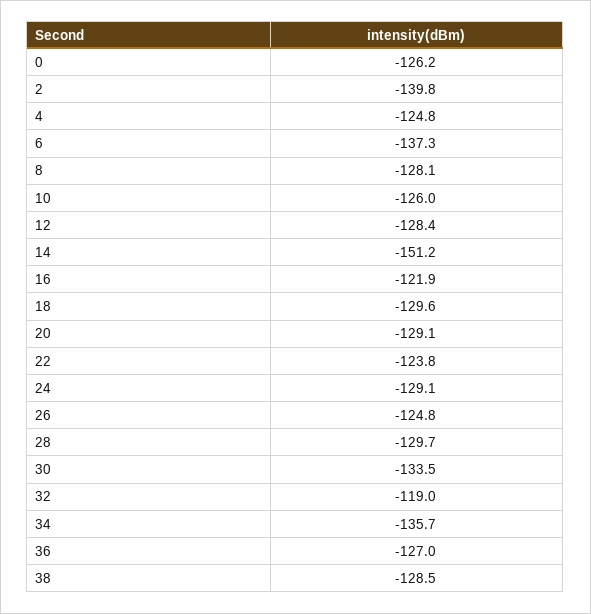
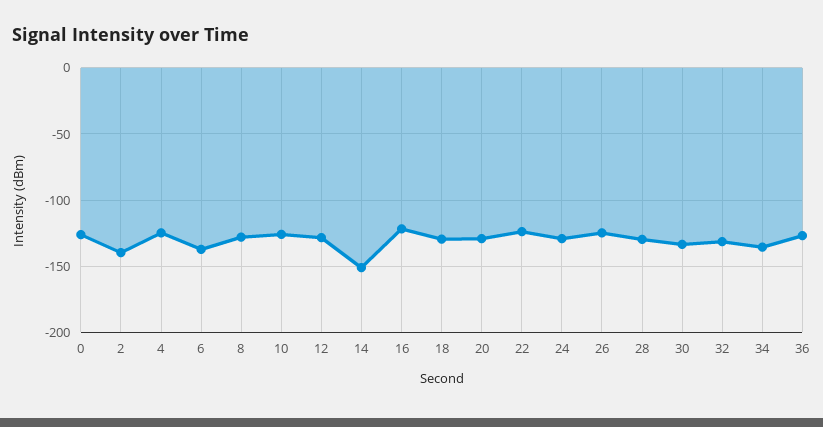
32: -119 -> -130
38: -128.5 -> none

